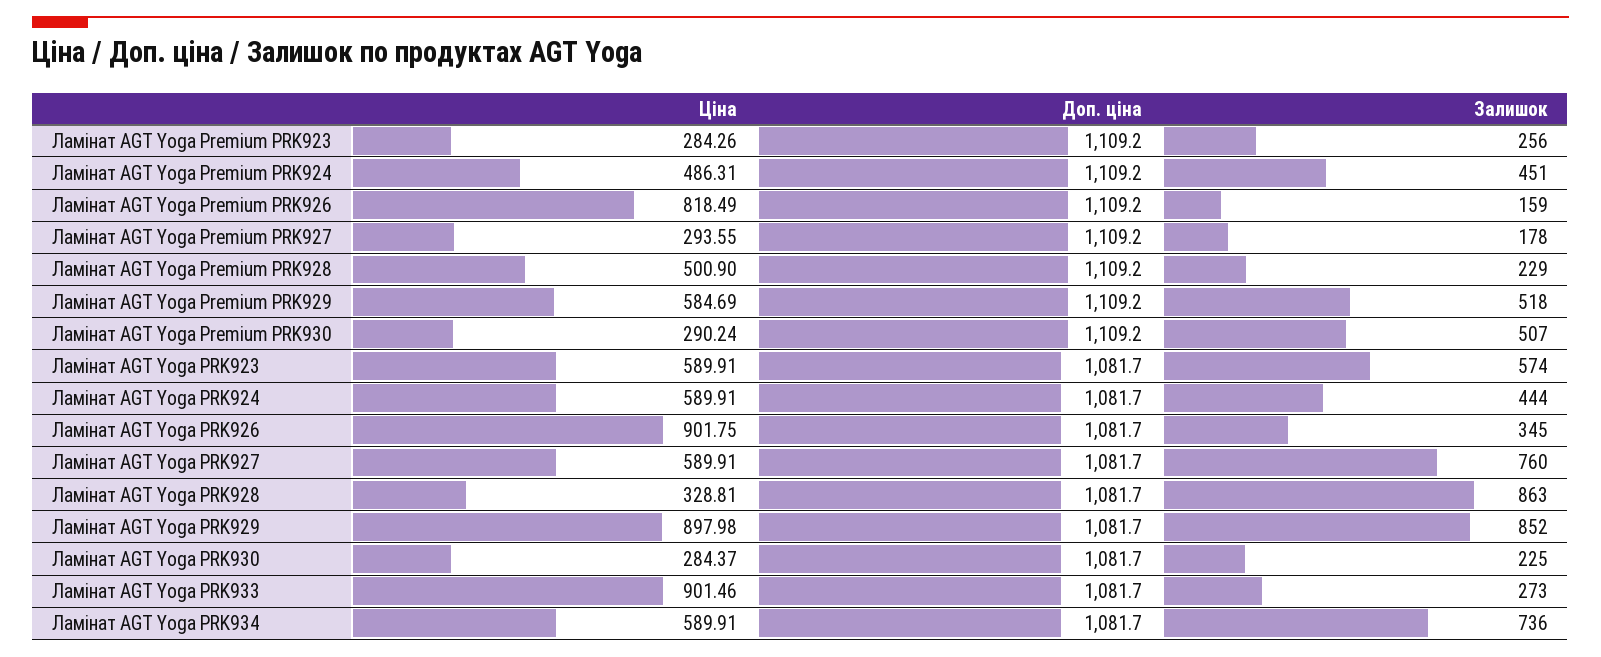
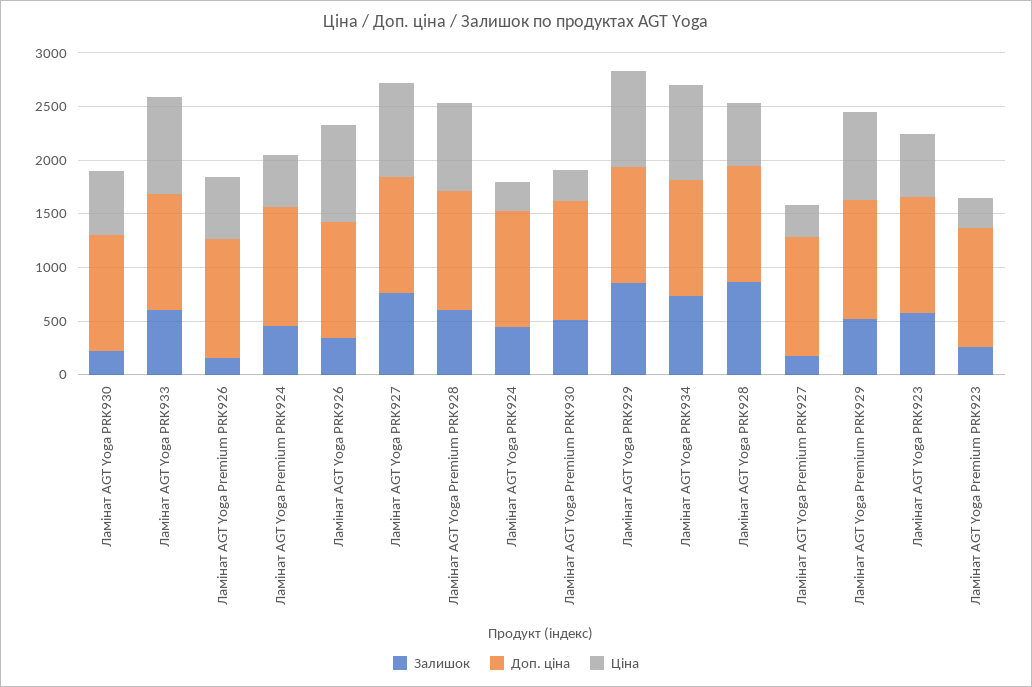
Ціна, Ламінат AGT Yoga Premium PRK926: 818.49 -> 600
Ціна, Ламінат AGT Yoga Premium PRK928: 500.9 -> 800
Залишок, Ламінат AGT Yoga Premium PRK928: 229 -> 600
Ціна, Ламінат AGT Yoga Premium PRK929: 584.69 -> 800
Ціна, Ламінат AGT Yoga PRK924: 589.91 -> 300
Ціна, Ламінат AGT Yoga PRK927: 589.91 -> 900
Ціна, Ламінат AGT Yoga PRK928: 328.81 -> 600
Ціна, Ламінат AGT Yoga PRK930: 284.37 -> 600
Залишок, Ламінат AGT Yoga PRK933: 273 -> 600
Ціна, Ламінат AGT Yoga PRK934: 589.91 -> 900

